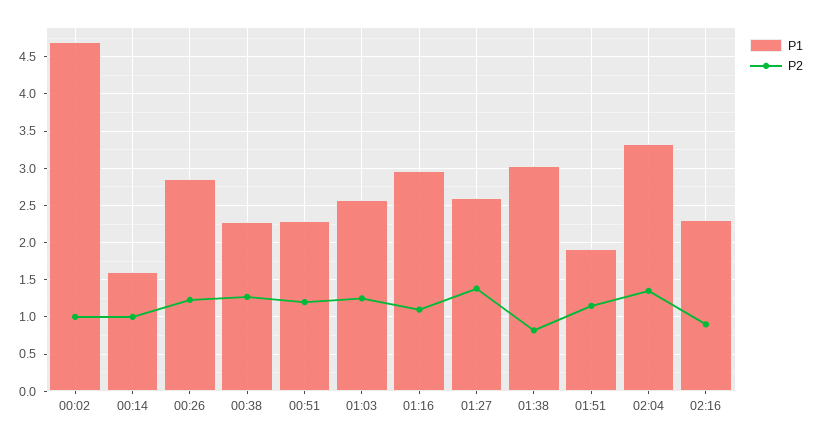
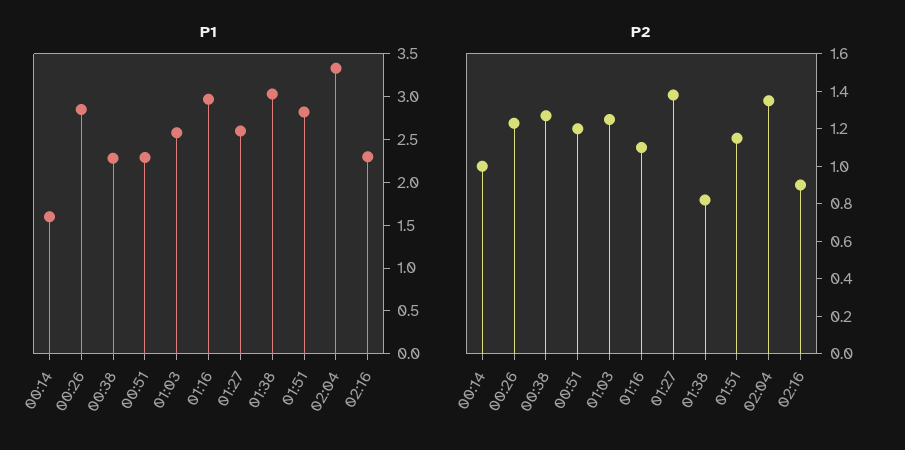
P1, 00:02: 4.7 -> none
P2, 00:02: 1 -> none
P1, 01:51: 1.9 -> 2.8

